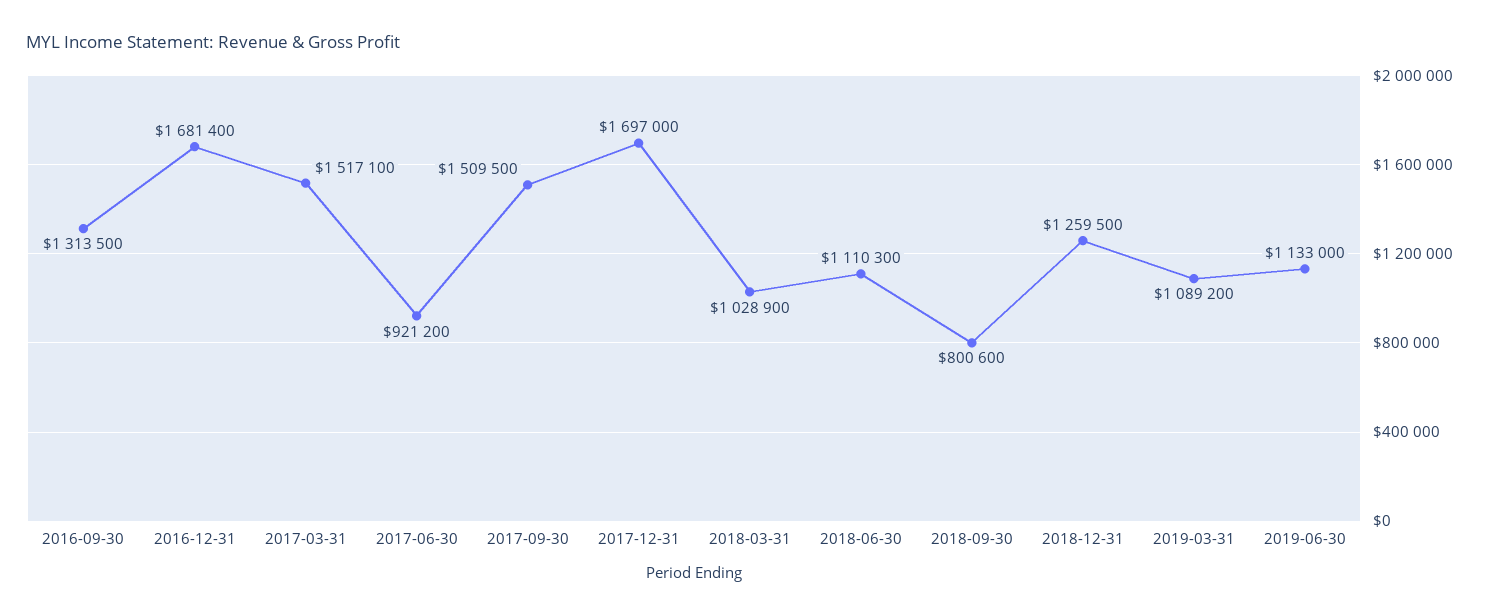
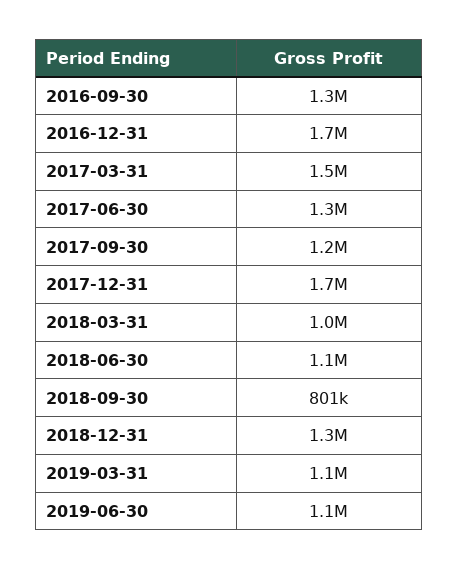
2017-06-30: 921200 -> 1300000
2017-09-30: 1509500 -> 1200000

